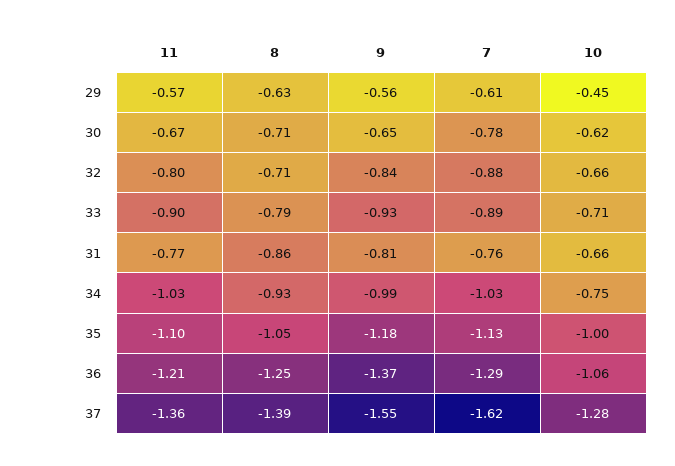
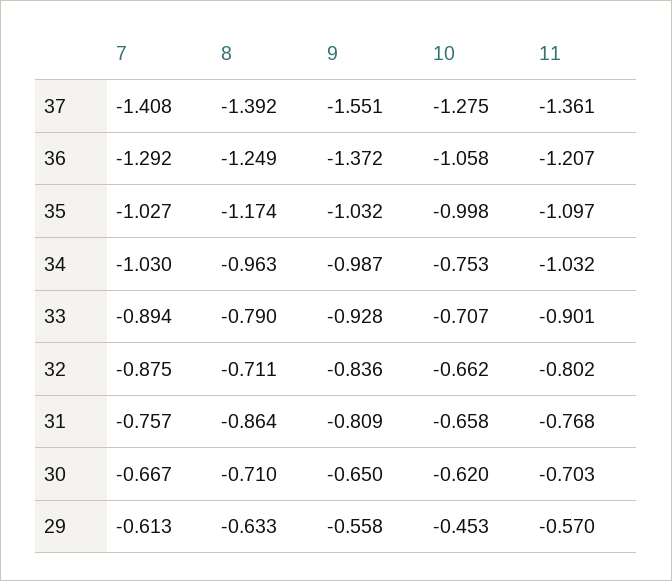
11, 30: -0.67 -> -0.703
7, 30: -0.78 -> -0.667
8, 34: -0.93 -> -0.963
8, 35: -1.05 -> -1.174
9, 35: -1.18 -> -1.032
7, 35: -1.13 -> -1.027
7, 37: -1.62 -> -1.408

